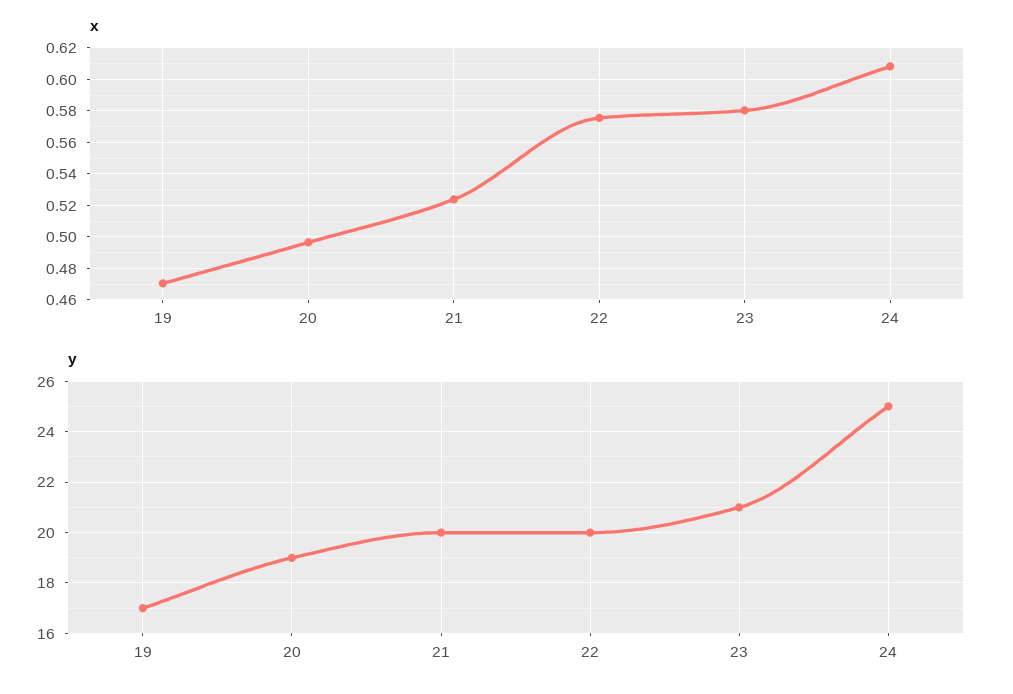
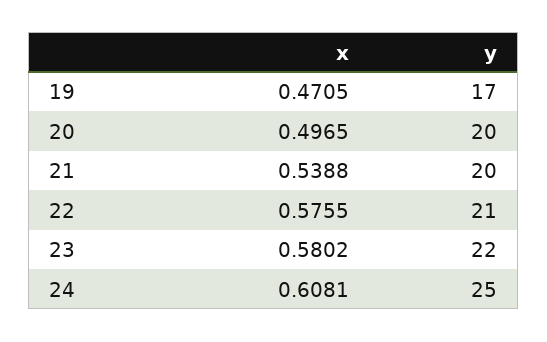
x, 21: 0.525 -> 0.5388
y, 20: 19 -> 20
y, 22: 20 -> 21
y, 23: 21 -> 22

